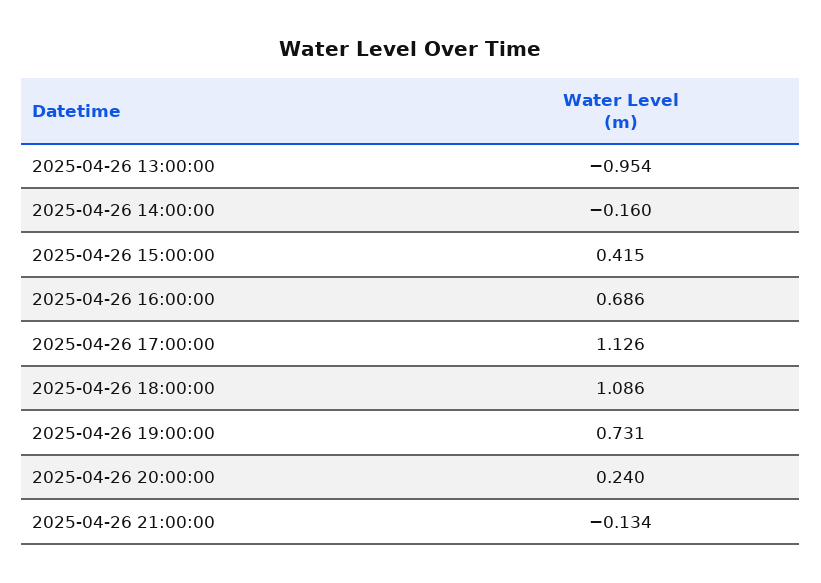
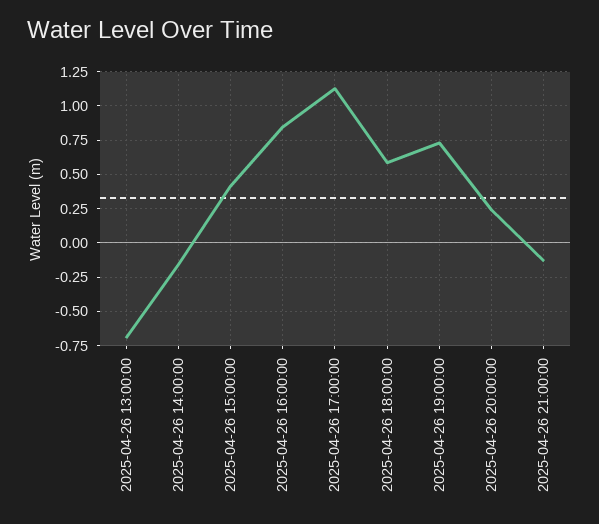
2025-04-26 13:00:00: -0.954 -> -0.7
2025-04-26 16:00:00: 0.686 -> 0.85
2025-04-26 18:00:00: 1.086 -> 0.6

